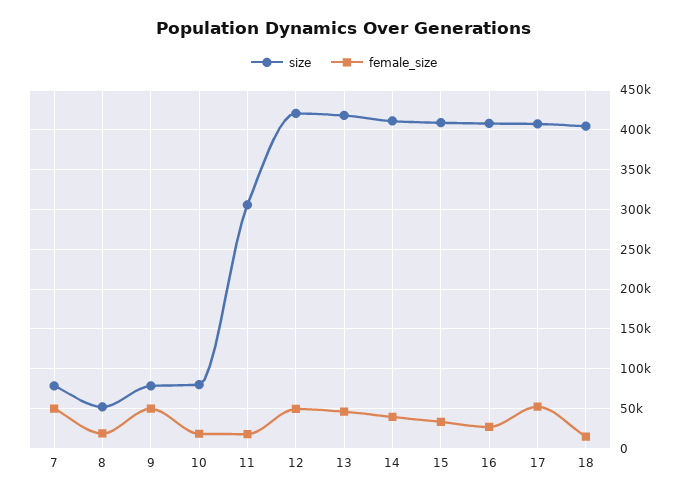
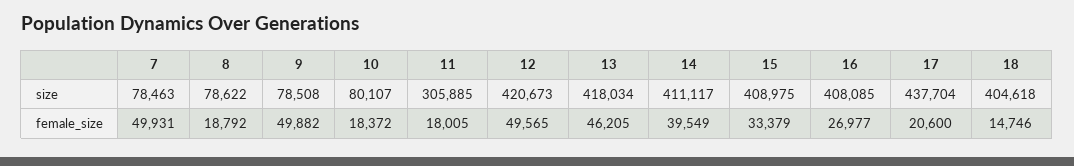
size, 8: 50000 -> 78622
size, 17: 410000 -> 437704
female_size, 17: 50000 -> 20600

